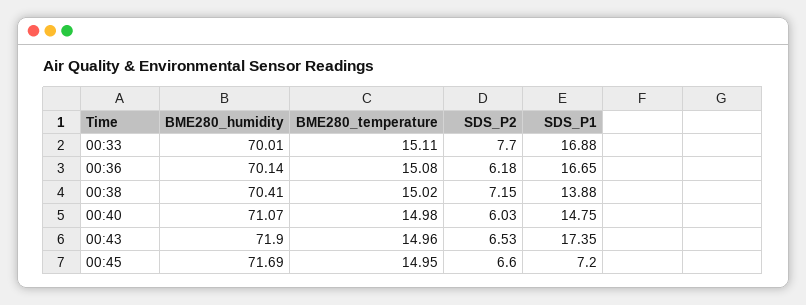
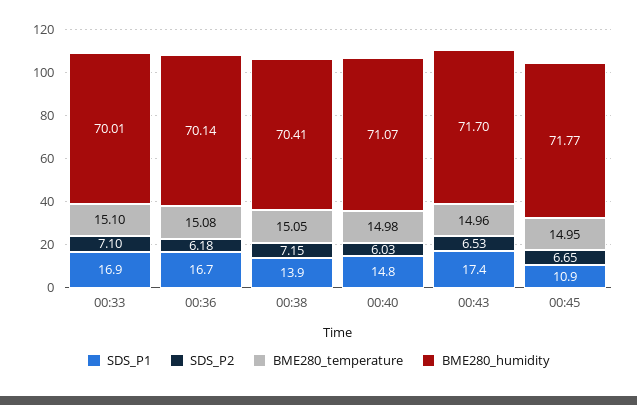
BME280_temperature, 00:33: 15.11 -> 15.1
SDS_P2, 00:33: 7.7 -> 7.1
BME280_temperature, 00:38: 15.02 -> 15.05
BME280_humidity, 00:43: 71.9 -> 71.7
BME280_humidity, 00:45: 71.69 -> 71.77
SDS_P2, 00:45: 6.6 -> 6.65
SDS_P1, 00:45: 7.2 -> 10.9

